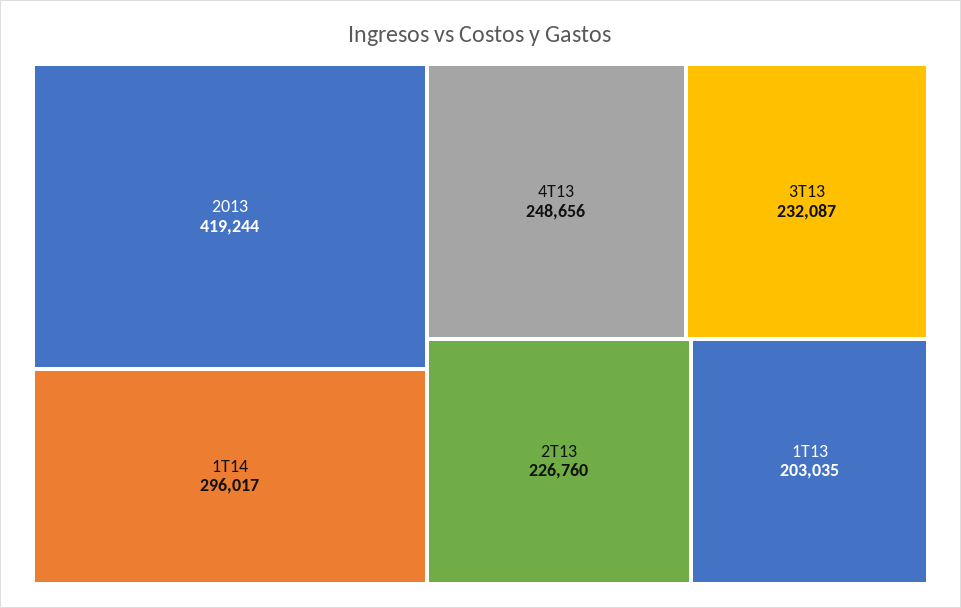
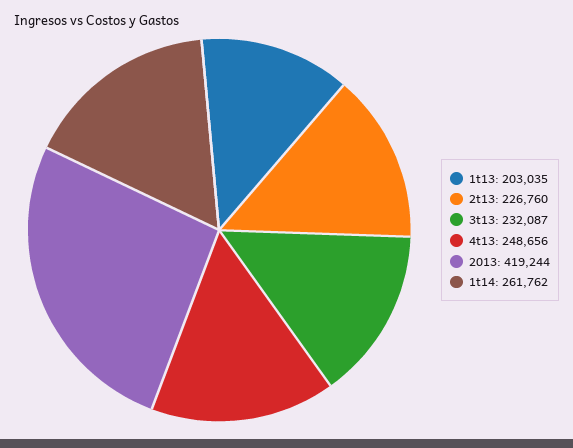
1T14: 296017 -> 261762

